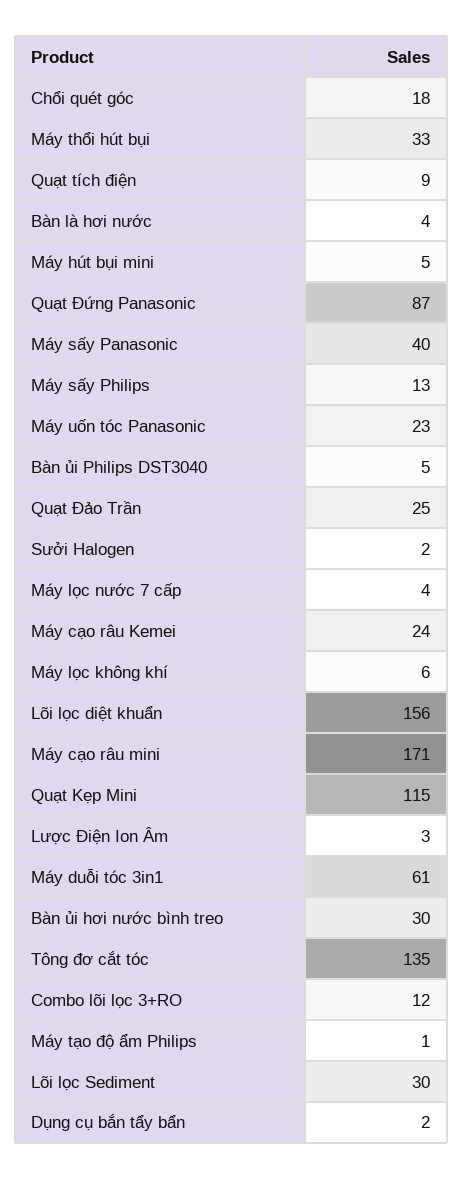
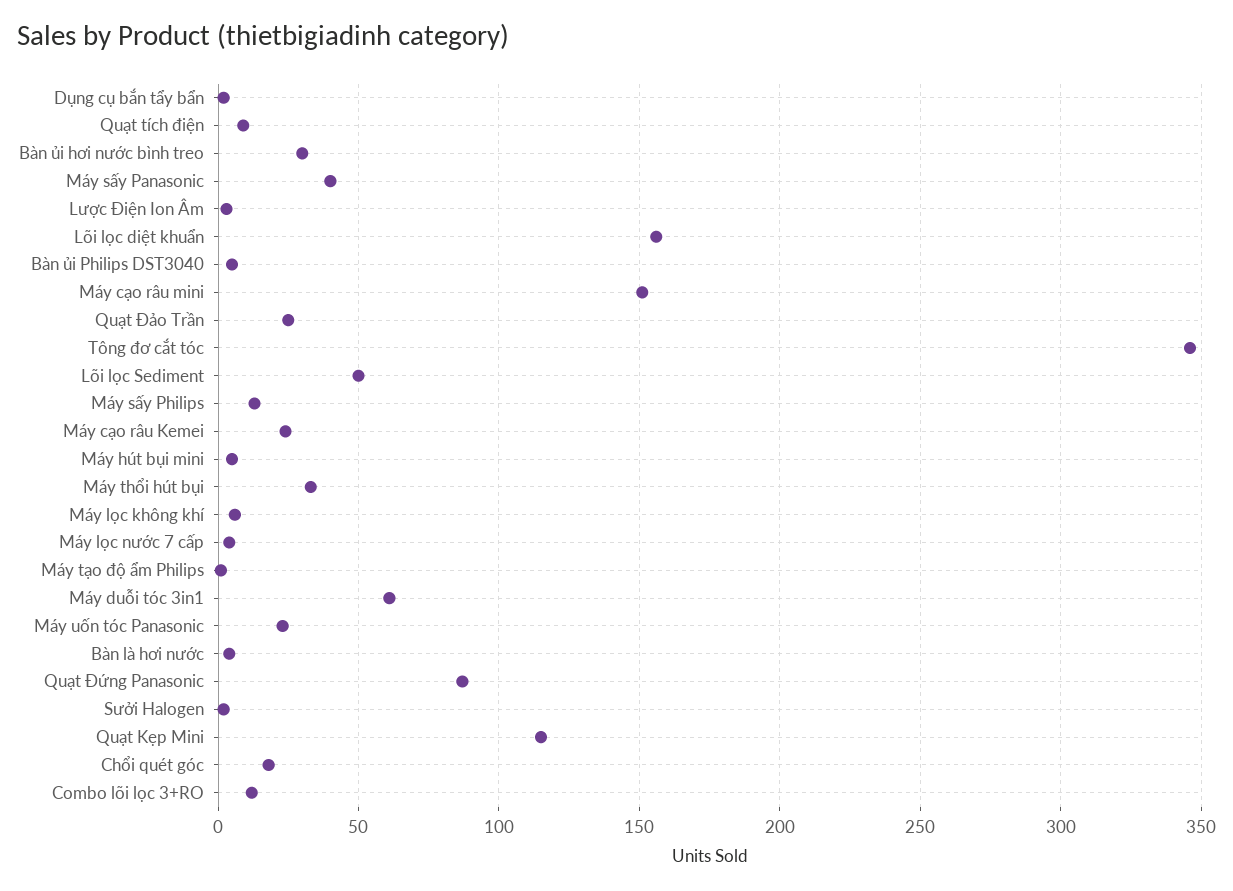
Máy cạo râu mini: 171 -> 150
Tông đơ cắt tóc: 135 -> 345
Lõi lọc Sediment: 30 -> 50

